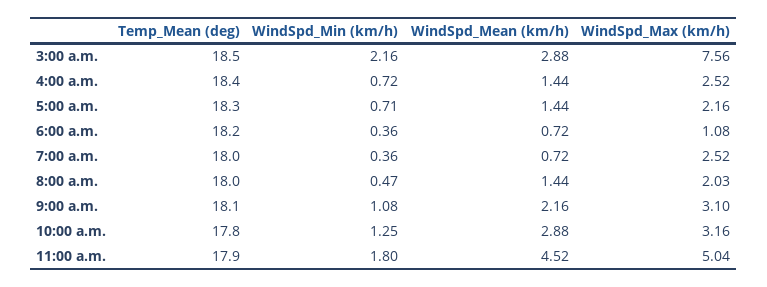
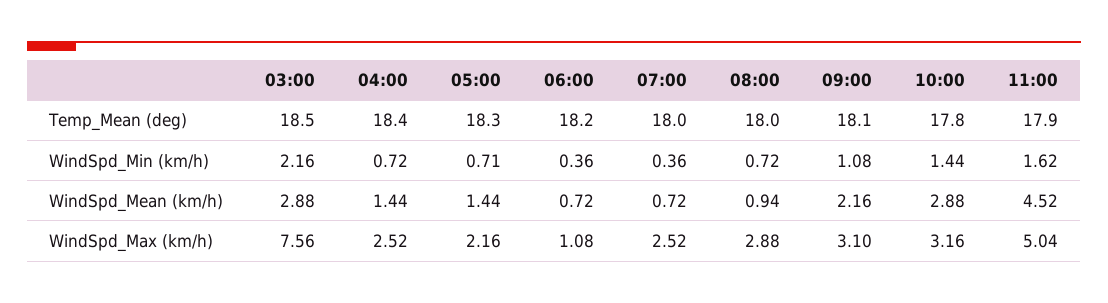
WindSpd_Min (km/h), 8:00 a.m.: 0.47 -> 0.72
WindSpd_Mean (km/h), 8:00 a.m.: 1.44 -> 0.94
WindSpd_Max (km/h), 8:00 a.m.: 2.03 -> 2.88
WindSpd_Min (km/h), 10:00 a.m.: 1.25 -> 1.44
WindSpd_Min (km/h), 11:00 a.m.: 1.8 -> 1.62

